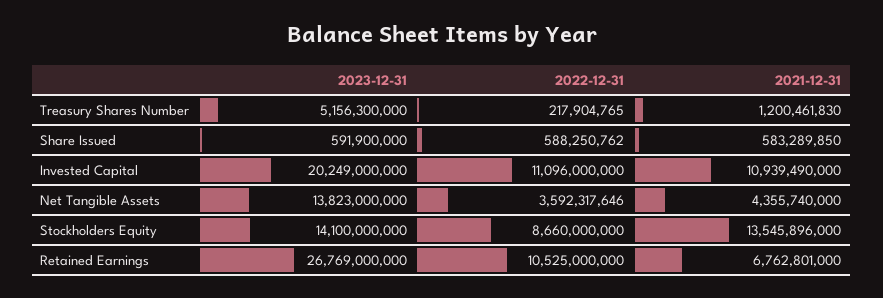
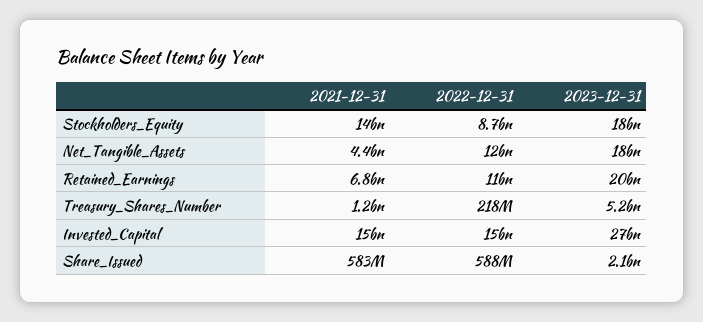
2023-12-31, Share Issued: 591900000 -> 2100000000
2023-12-31, Invested Capital: 20249000000 -> 27000000000
2022-12-31, Invested Capital: 11096000000 -> 15000000000
2021-12-31, Invested Capital: 10939490000 -> 15000000000
2023-12-31, Net Tangible Assets: 13823000000 -> 18000000000
2022-12-31, Net Tangible Assets: 3592317646 -> 12000000000
2023-12-31, Stockholders Equity: 14100000000 -> 18000000000
2023-12-31, Retained Earnings: 26769000000 -> 20000000000

